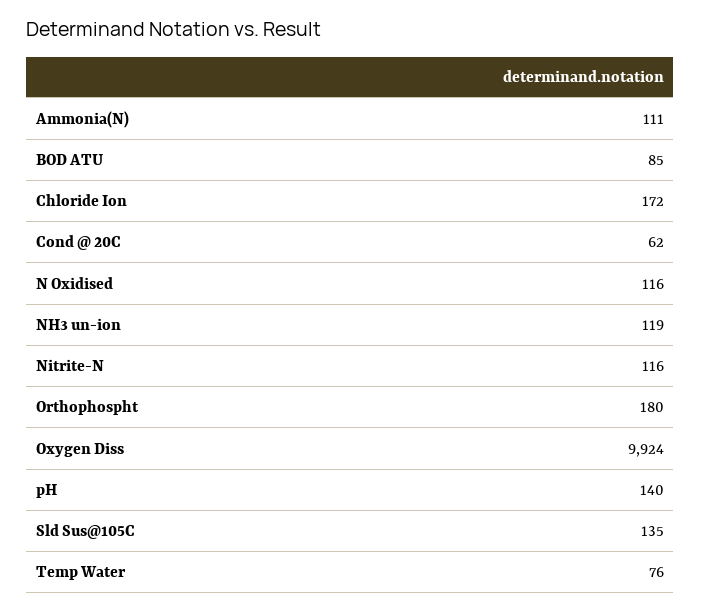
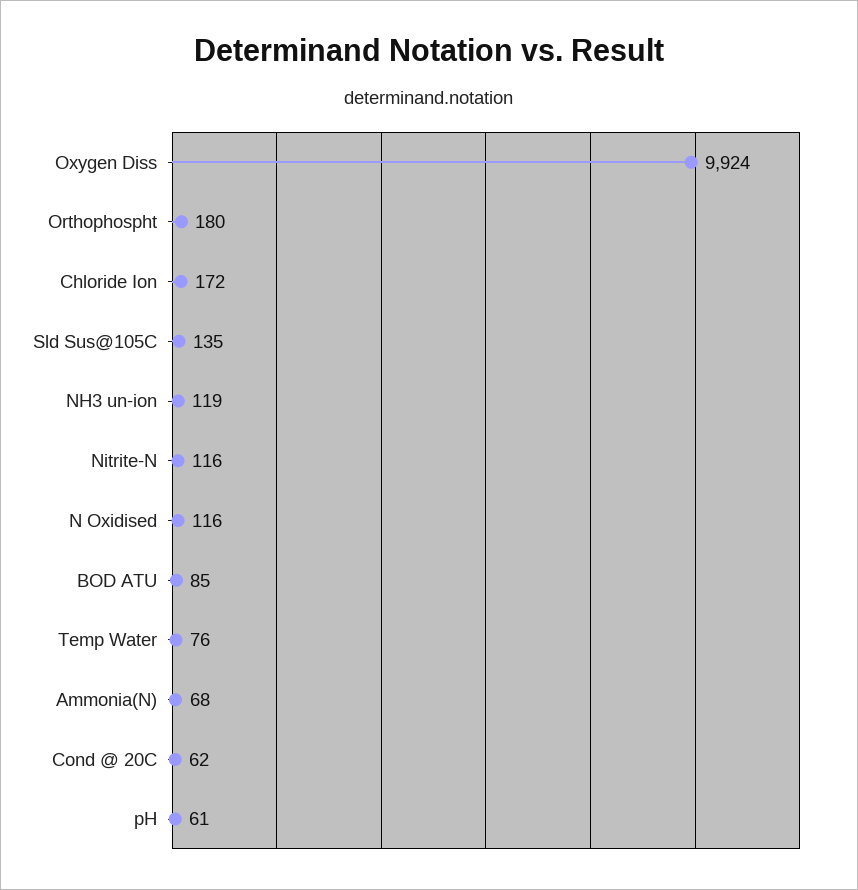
Ammonia(N): 111 -> 68
pH: 140 -> 61

